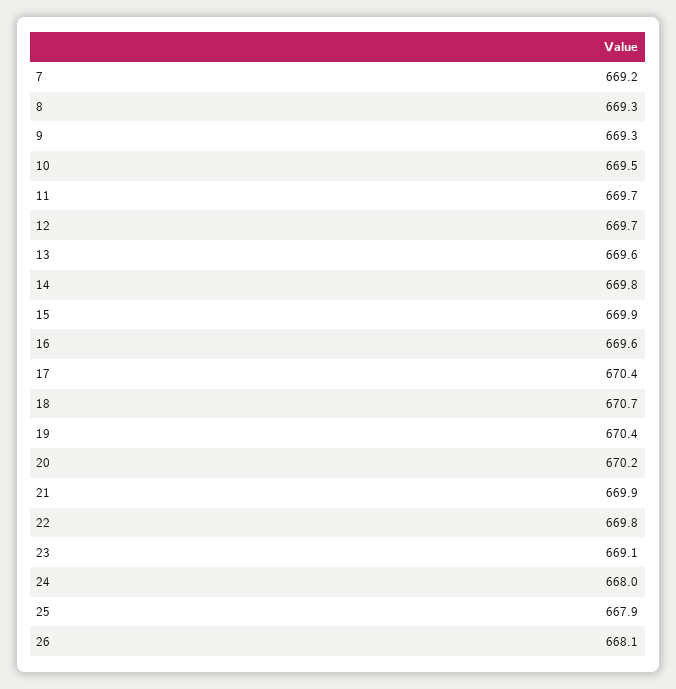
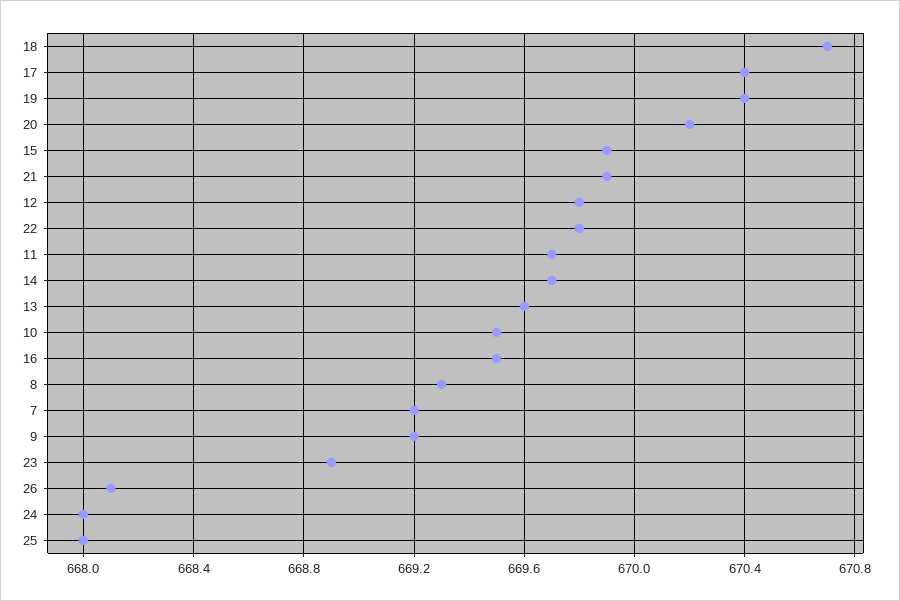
9: 669.3 -> 669.2
12: 669.7 -> 669.8
14: 669.8 -> 669.7
16: 669.6 -> 669.5
23: 669.1 -> 668.9
25: 667.9 -> 668

